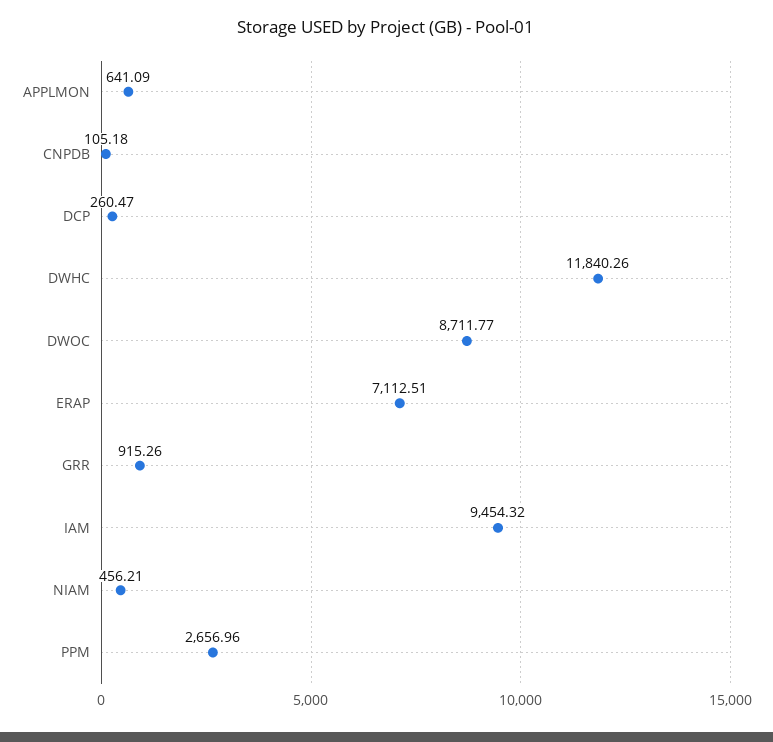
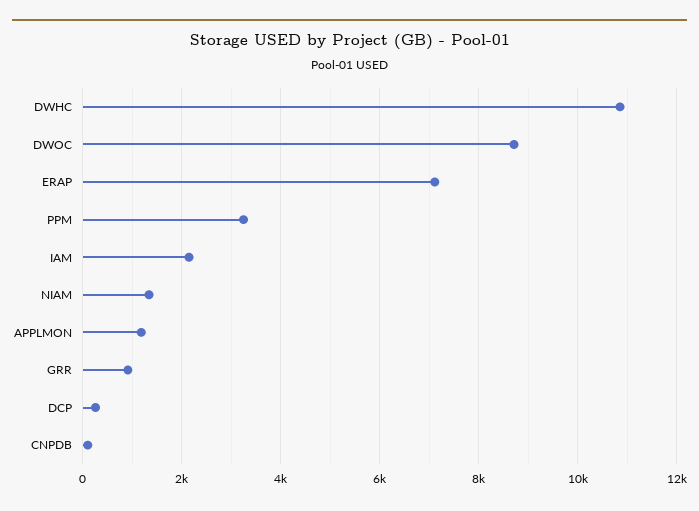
APPLMON: 641.09 -> 1200
DWHC: 11840.26 -> 10800
IAM: 9454.32 -> 2200
NIAM: 456.21 -> 1400
PPM: 2656.96 -> 3200

